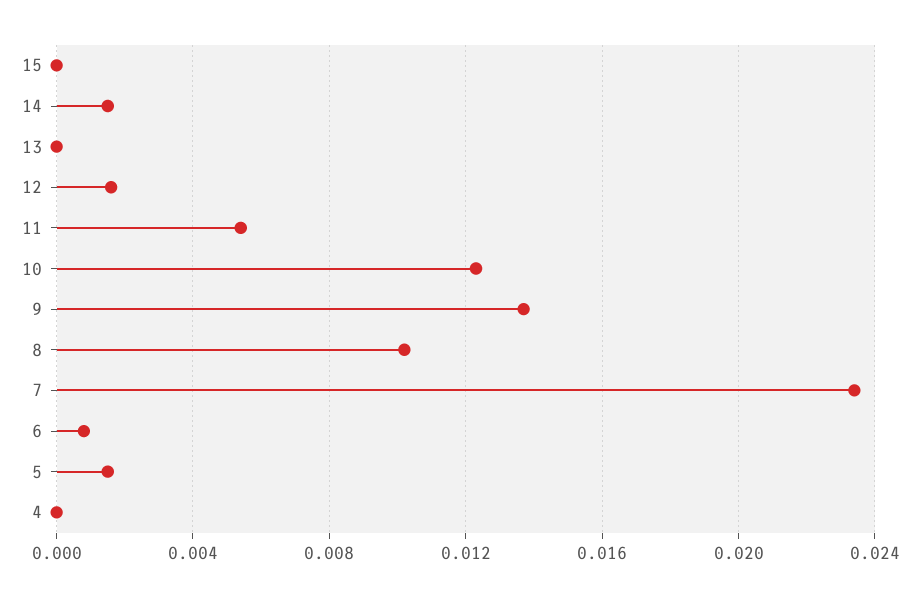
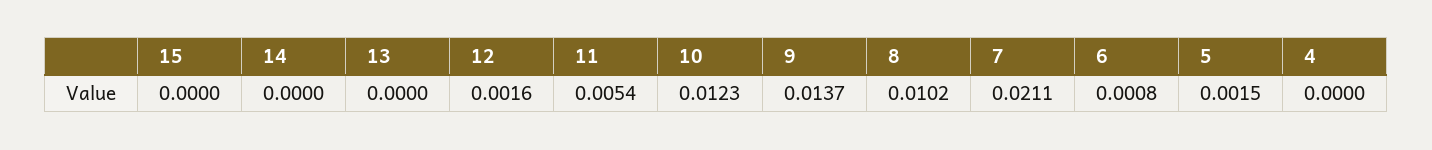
14: 0.0015 -> 0
7: 0.0235 -> 0.0211

